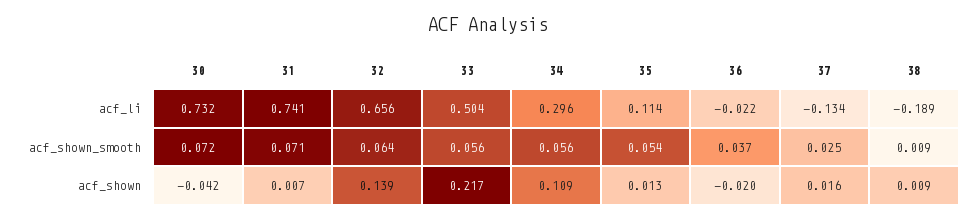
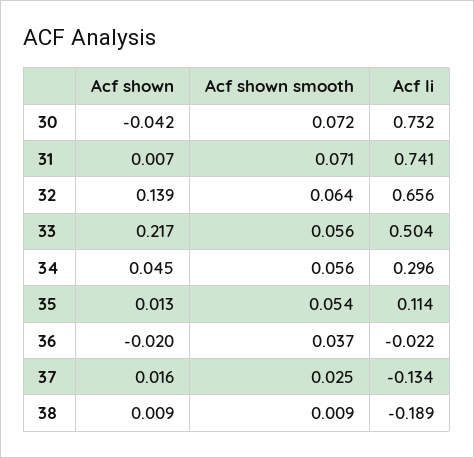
34, acf_shown: 0.109 -> 0.045

